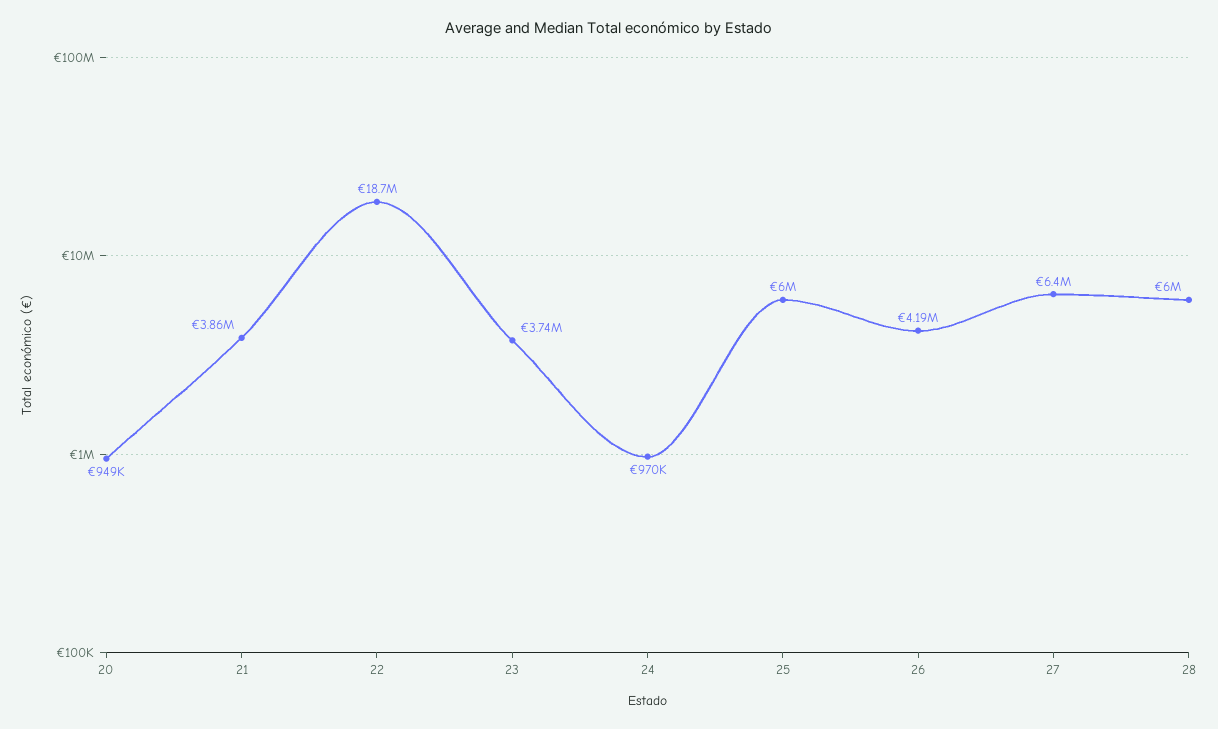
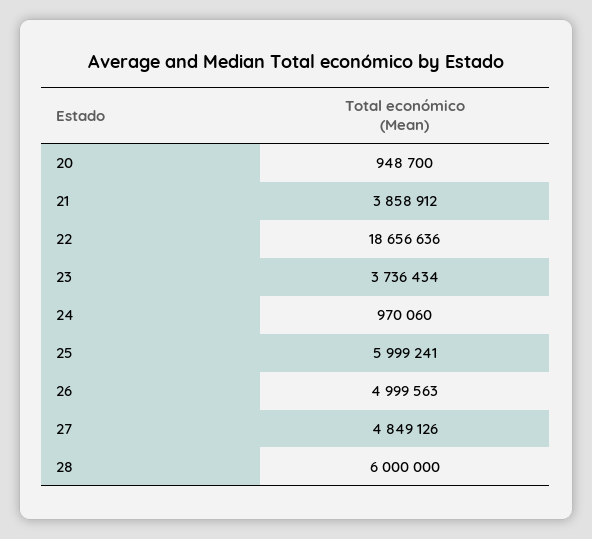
26: 4190000 -> 4999563
27: 6400000 -> 4849126

